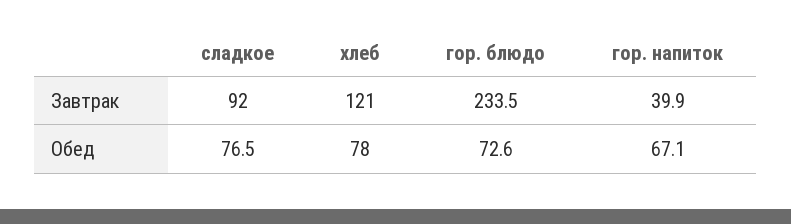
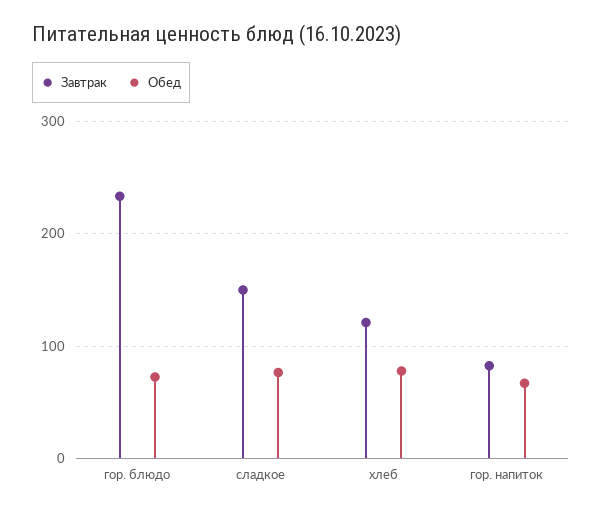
Завтрак, сладкое: 92 -> 150
Завтрак, гор. напиток: 39.9 -> 80

